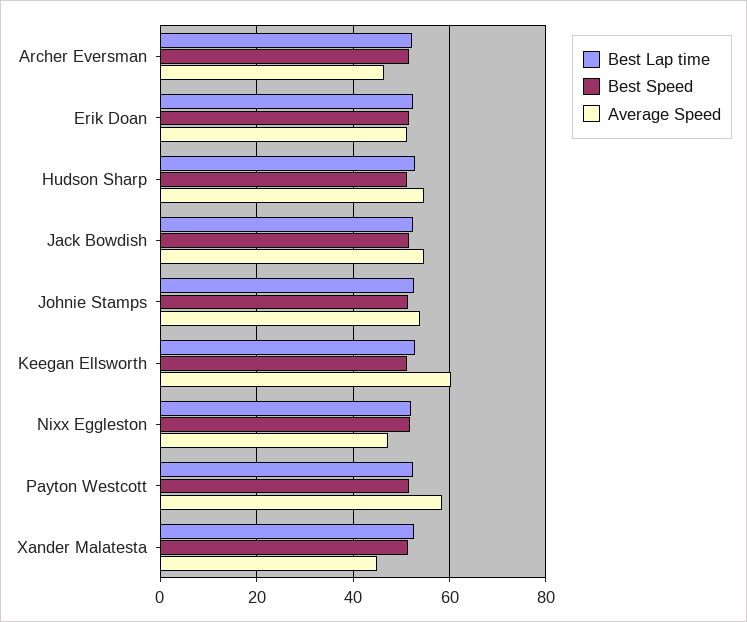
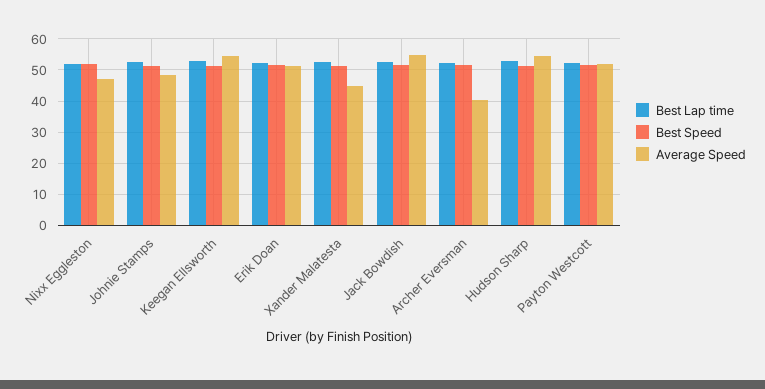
Average Speed, Archer Eversman: 46 -> 40
Average Speed, Johnie Stamps: 54 -> 48
Average Speed, Keegan Ellsworth: 60 -> 54
Average Speed, Payton Westcott: 58 -> 52

